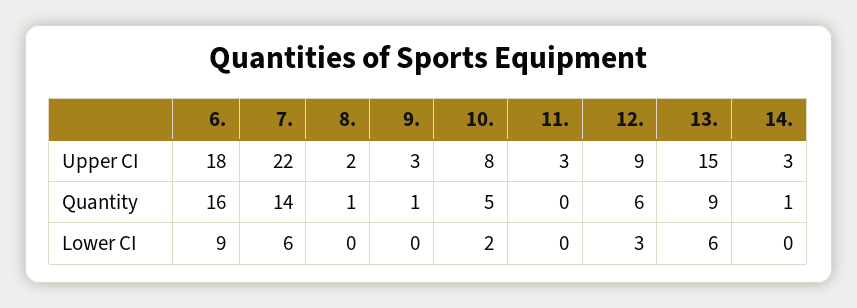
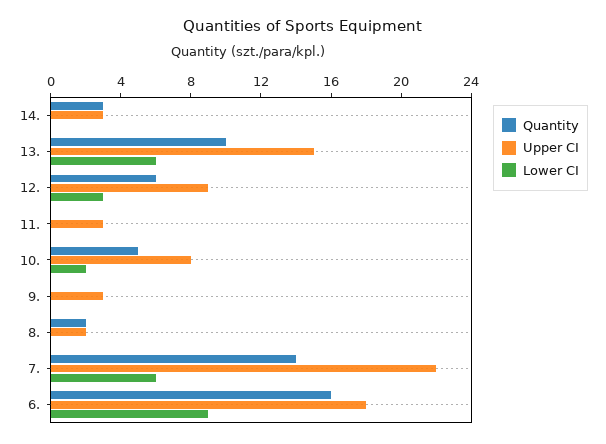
Quantity, 8.: 1 -> 2
Quantity, 9.: 1 -> 0
Quantity, 13.: 9 -> 10
Quantity, 14.: 1 -> 3

